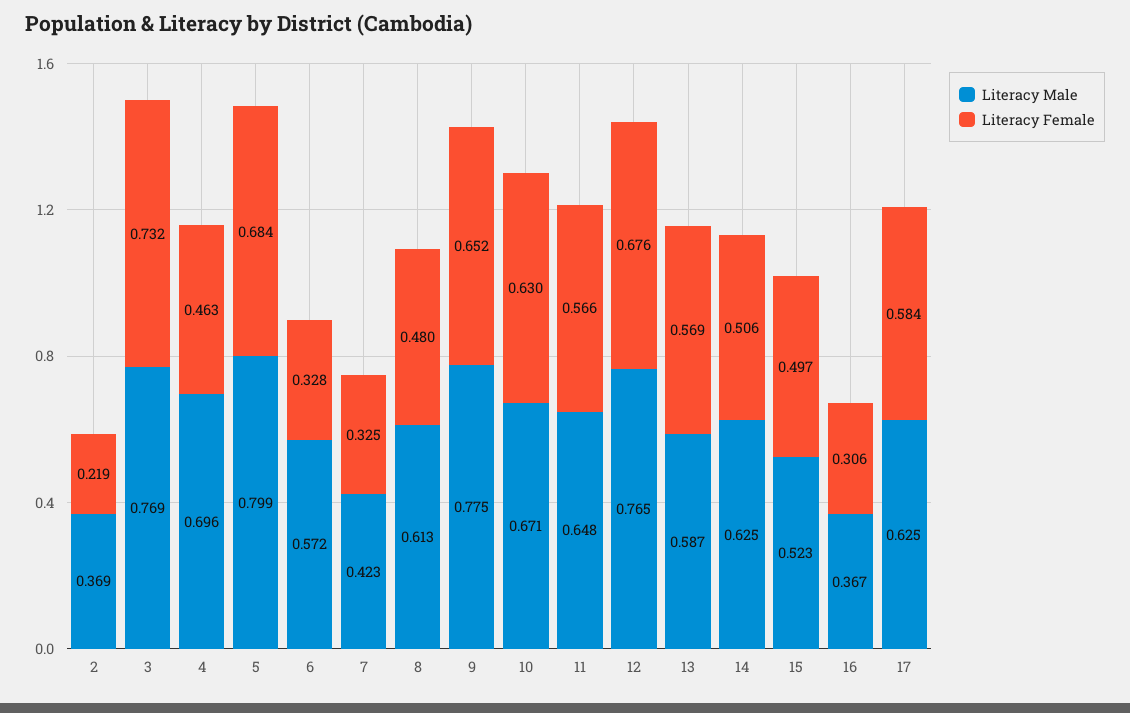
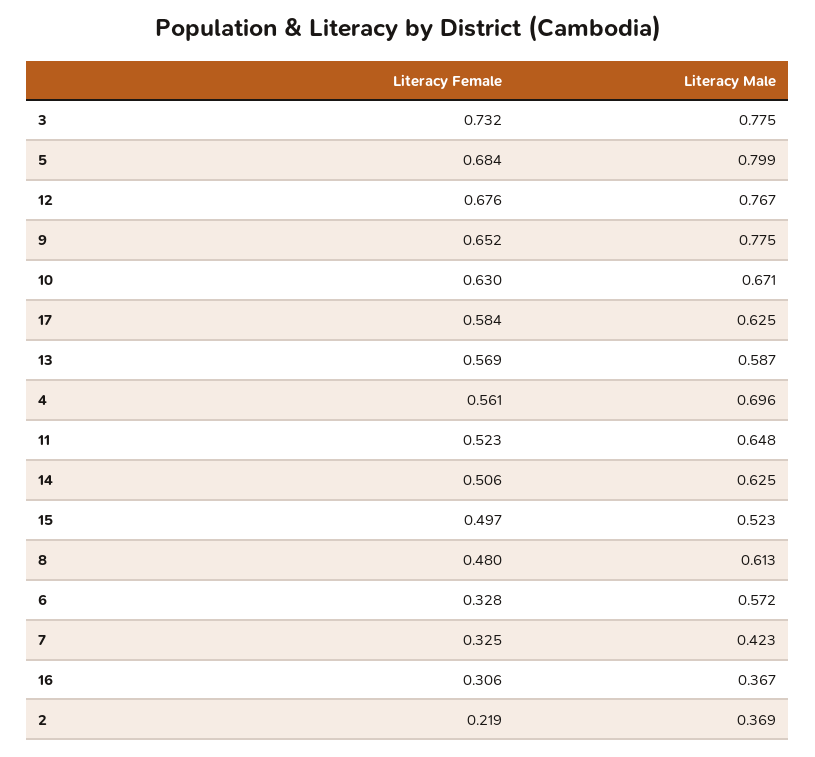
Literacy Male, 3: 0.769 -> 0.775
Literacy Female, 4: 0.463 -> 0.561
Literacy Female, 11: 0.566 -> 0.523
Literacy Male, 12: 0.765 -> 0.767

